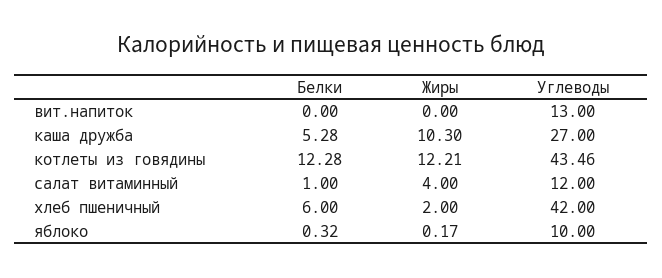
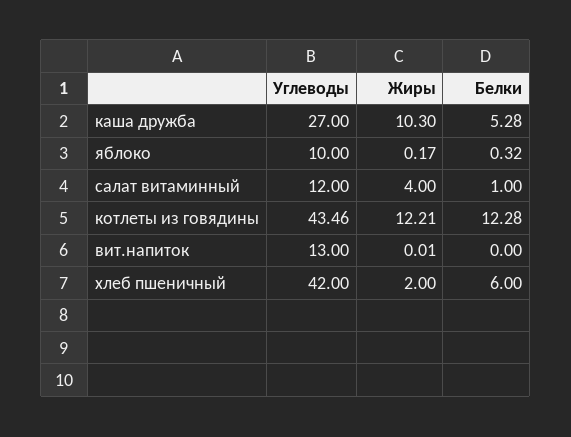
Жиры, вит.напиток: 0 -> 0.01

